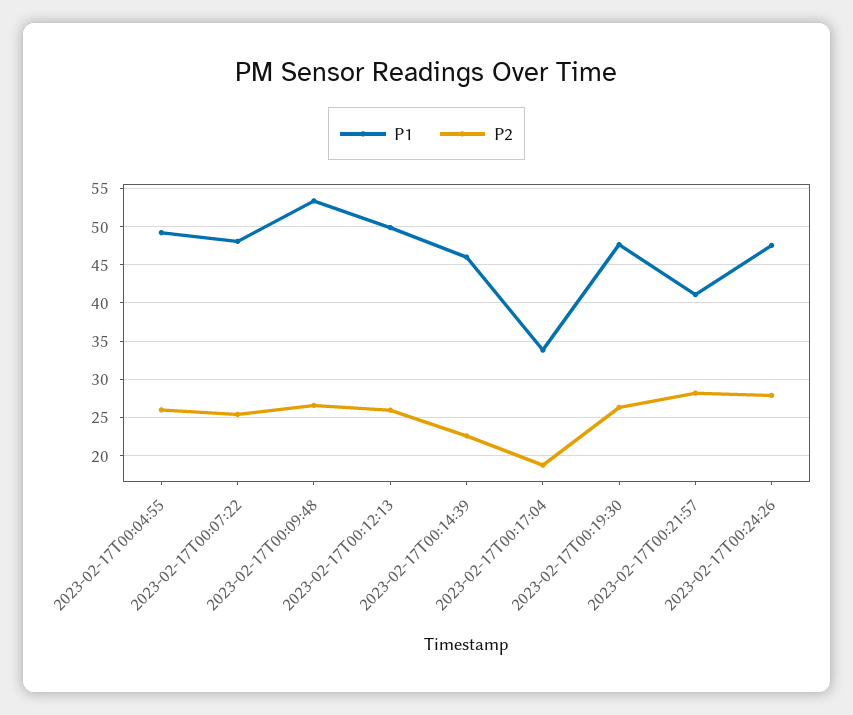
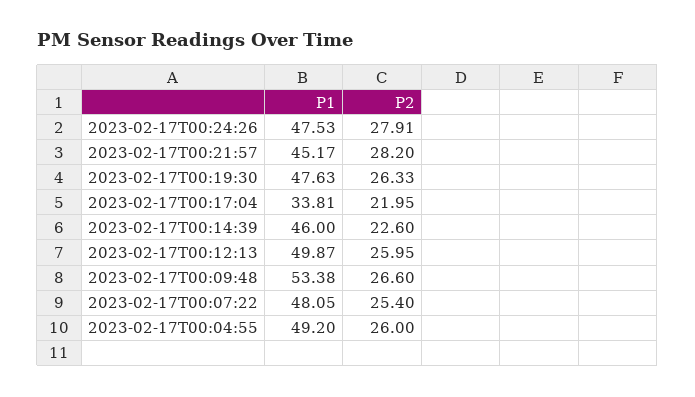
P2, 2023-02-17T00:17:04: 19 -> 21.95
P1, 2023-02-17T00:21:57: 41 -> 45.17

